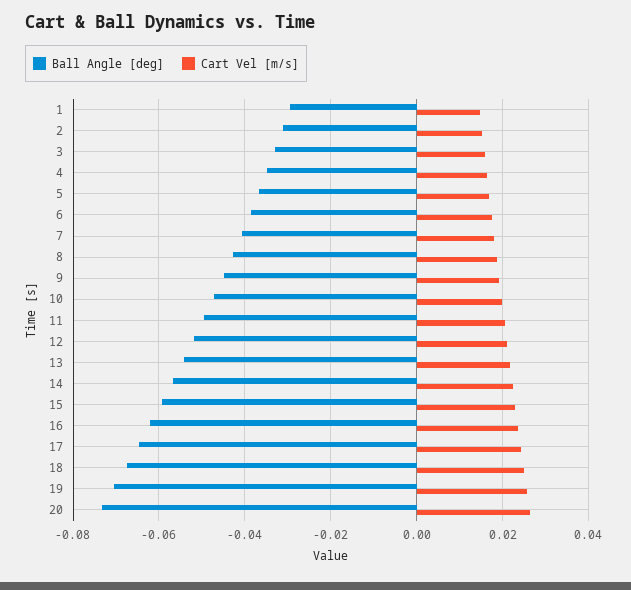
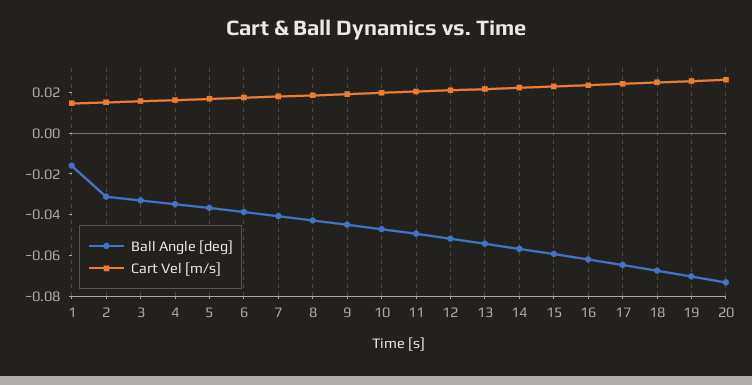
Ball Angle [deg], 1: -0.03 -> -0.015

